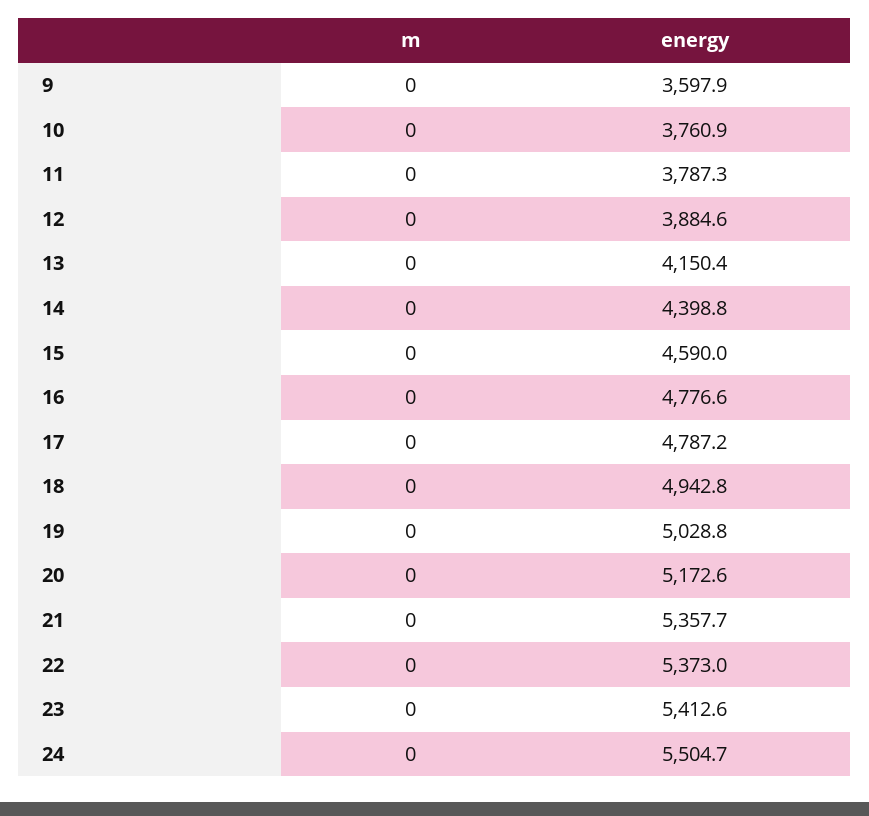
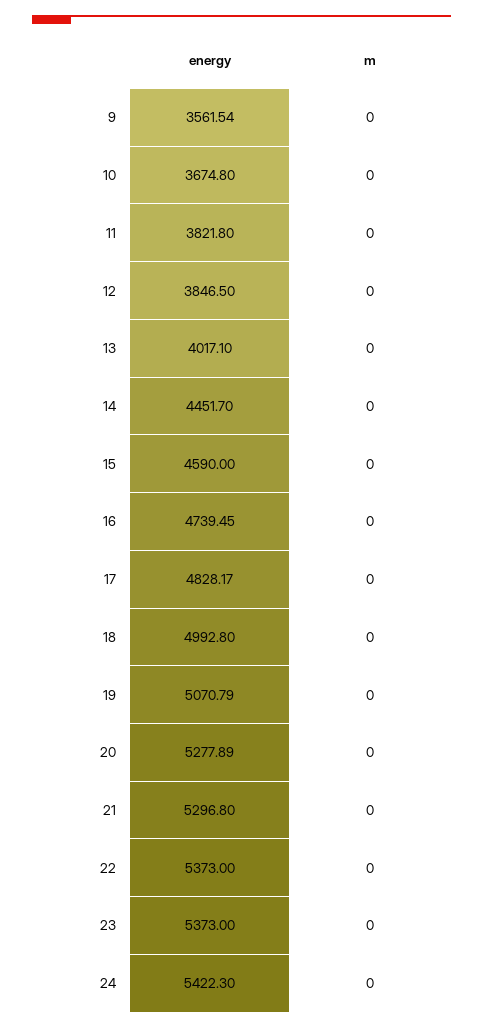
energy, 9: 3597.9 -> 3561.54
energy, 10: 3760.9 -> 3674.8
energy, 11: 3787.3 -> 3821.8
energy, 12: 3884.6 -> 3846.5
energy, 13: 4150.4 -> 4017.1
energy, 14: 4398.8 -> 4451.7
energy, 16: 4776.6 -> 4739.45
energy, 17: 4787.2 -> 4828.17
energy, 18: 4942.8 -> 4992.8
energy, 19: 5028.8 -> 5070.79
energy, 20: 5172.6 -> 5277.89
energy, 21: 5357.7 -> 5296.8
energy, 23: 5412.6 -> 5373
energy, 24: 5504.7 -> 5422.3

